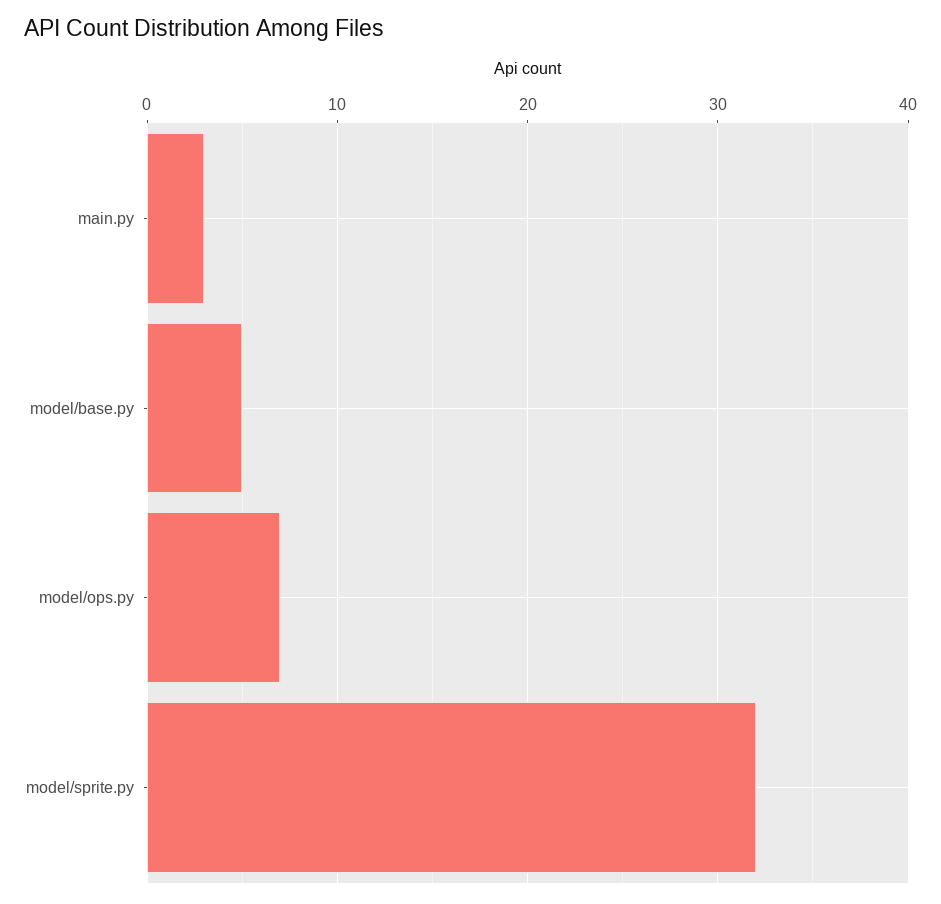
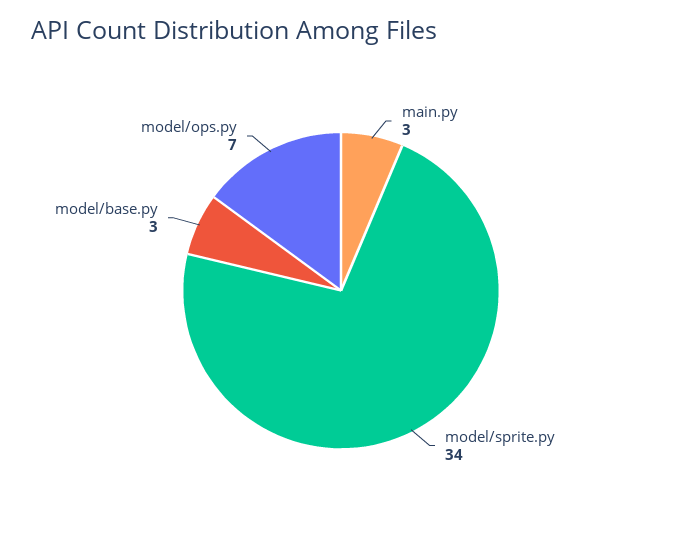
model/base.py: 5 -> 3
model/sprite.py: 32 -> 34

